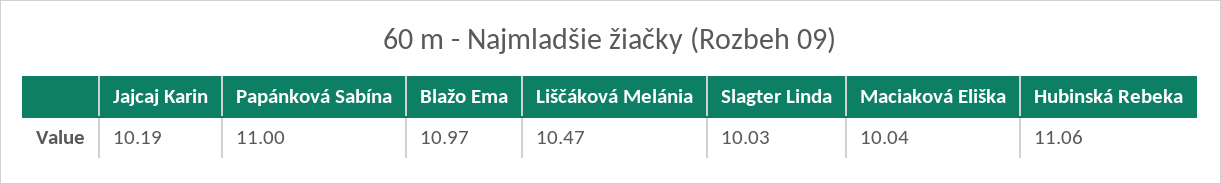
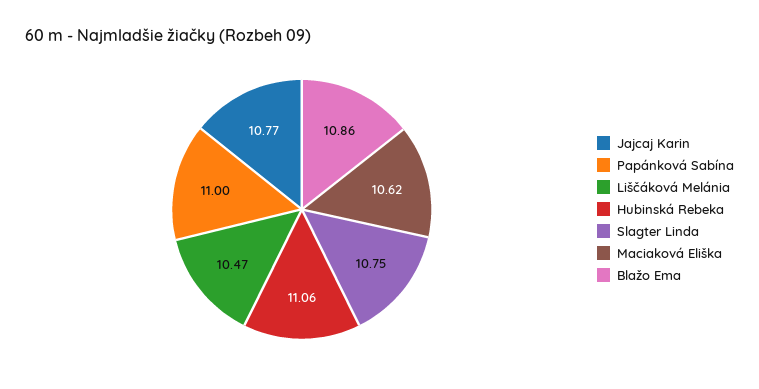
Jajcaj Karin: 10.19 -> 10.77
Blažo Ema: 10.97 -> 10.86
Slagter Linda: 10.03 -> 10.75
Maciaková Eliška: 10.04 -> 10.62

